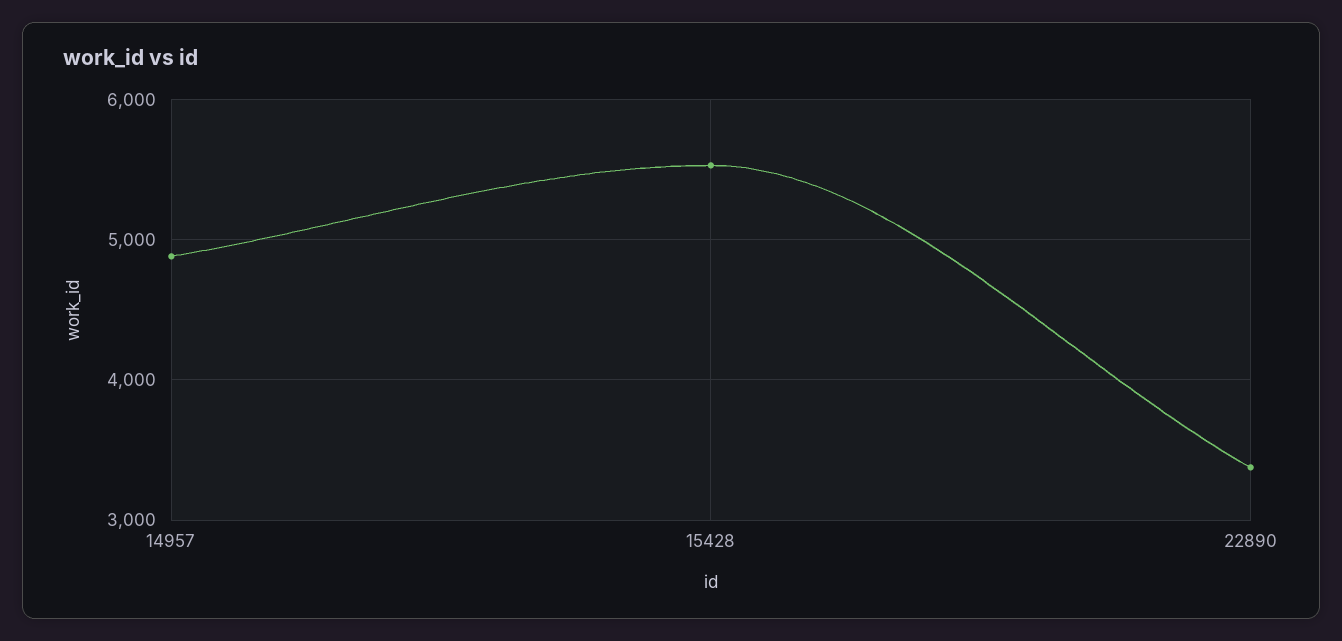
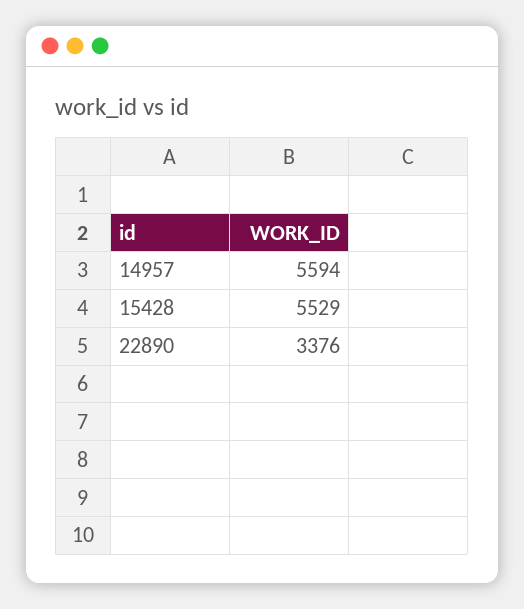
14957: 4900 -> 5594

